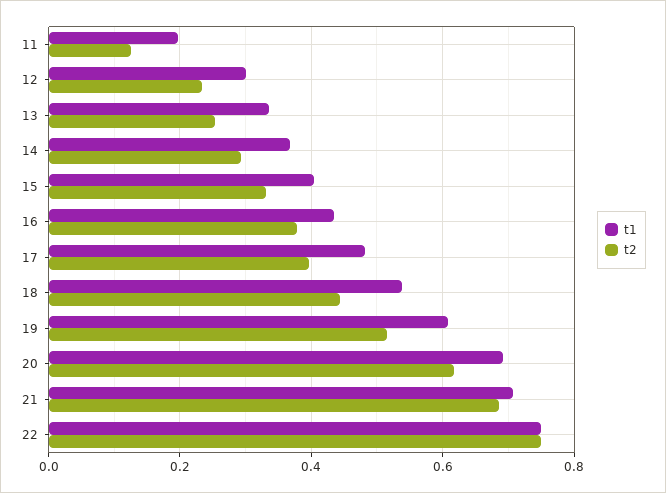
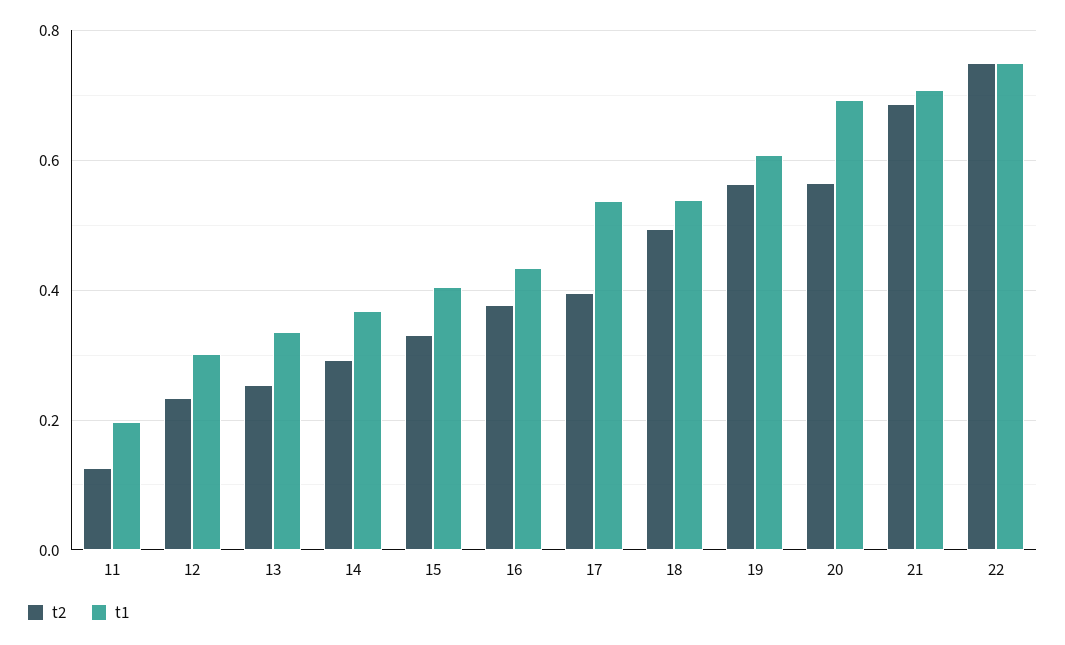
t1, 17: 0.48 -> 0.54
t2, 18: 0.44 -> 0.5
t2, 19: 0.52 -> 0.56
t2, 20: 0.62 -> 0.56

